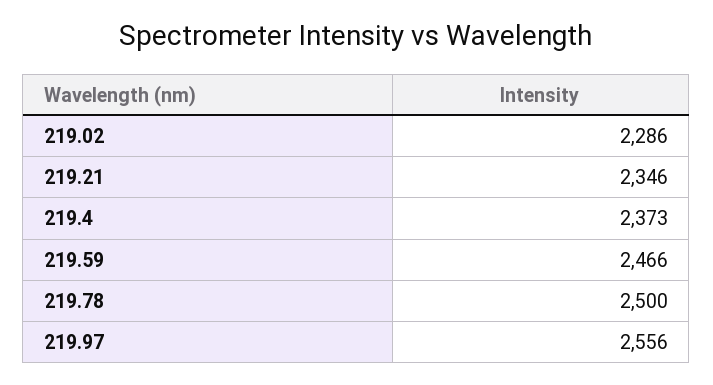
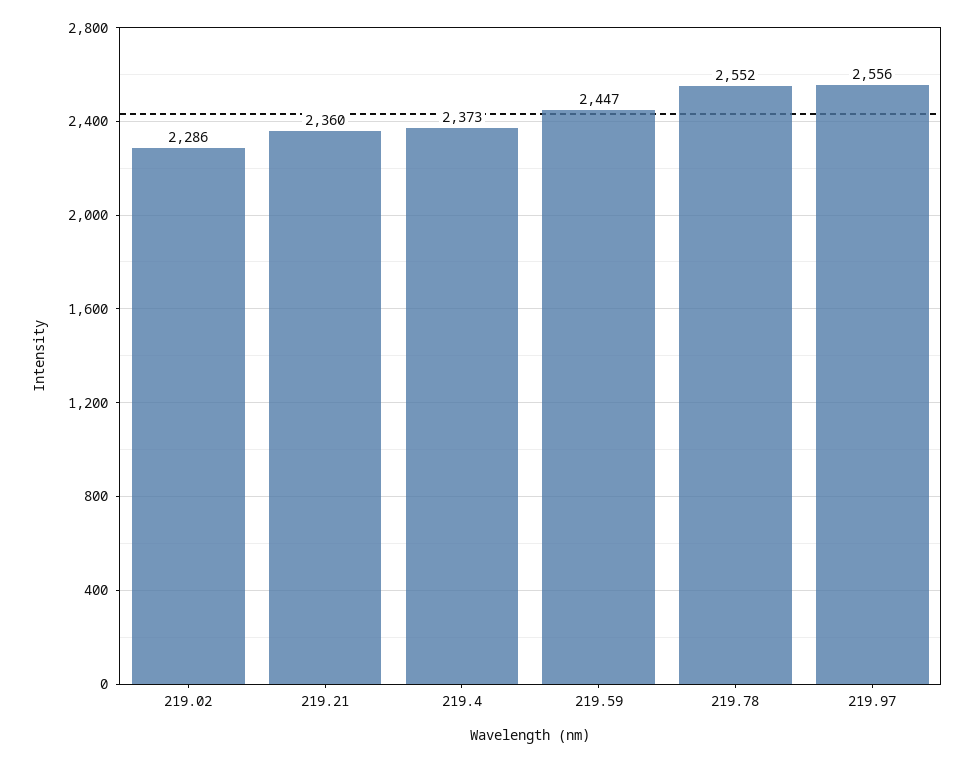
219.21: 2346 -> 2360
219.59: 2466 -> 2447
219.78: 2500 -> 2552

